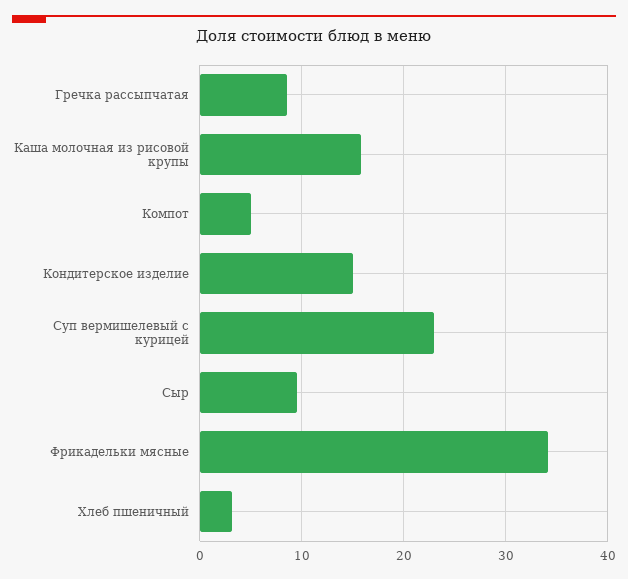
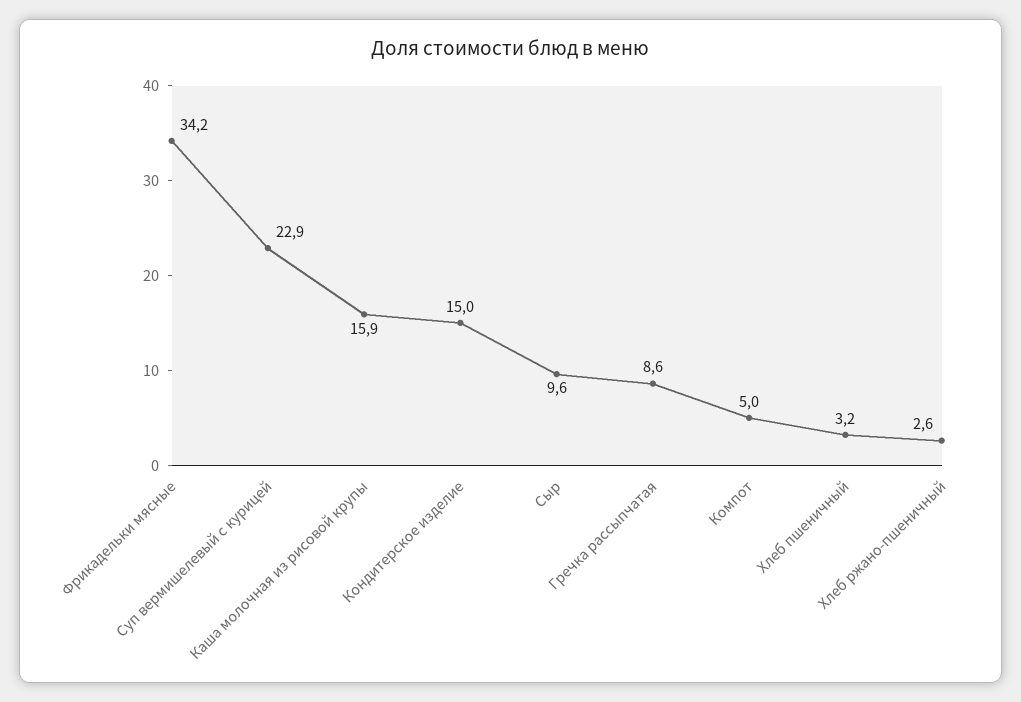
Хлеб ржано-пшеничный: none -> 2.6

